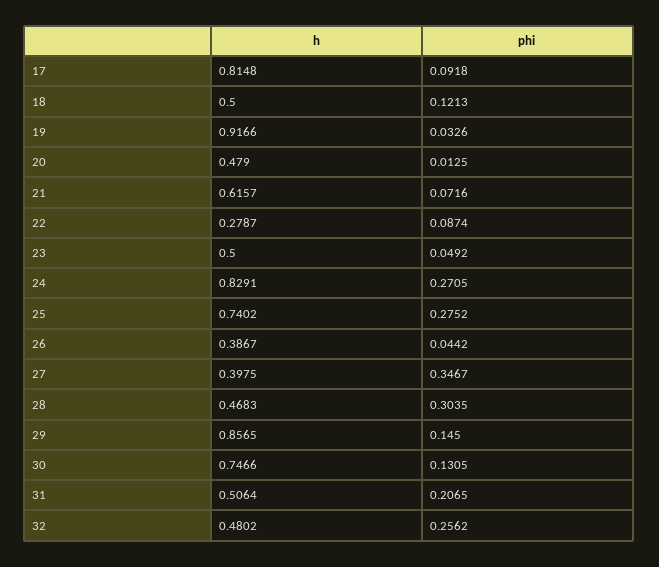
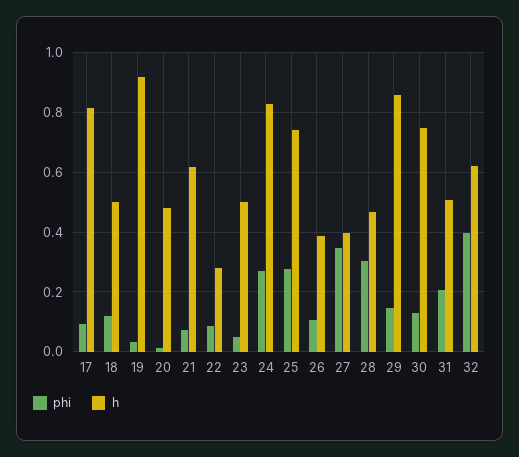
phi, 26: 0.0442 -> 0.1
h, 32: 0.4802 -> 0.625
phi, 32: 0.2562 -> 0.4

